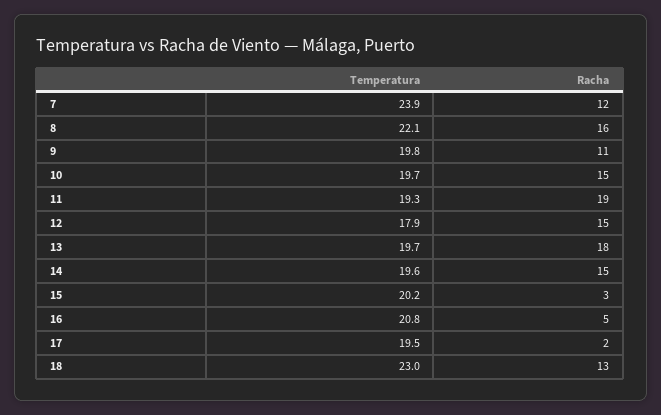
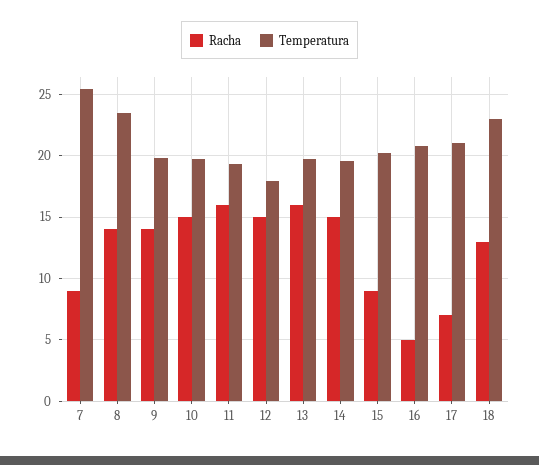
Temperatura, 7: 23.9 -> 25.5
Racha, 7: 12 -> 9
Temperatura, 8: 22.1 -> 23.5
Racha, 8: 16 -> 14
Racha, 9: 11 -> 14
Racha, 11: 19 -> 16
Racha, 13: 18 -> 16
Racha, 15: 3 -> 9
Temperatura, 17: 19.5 -> 21
Racha, 17: 2 -> 7

